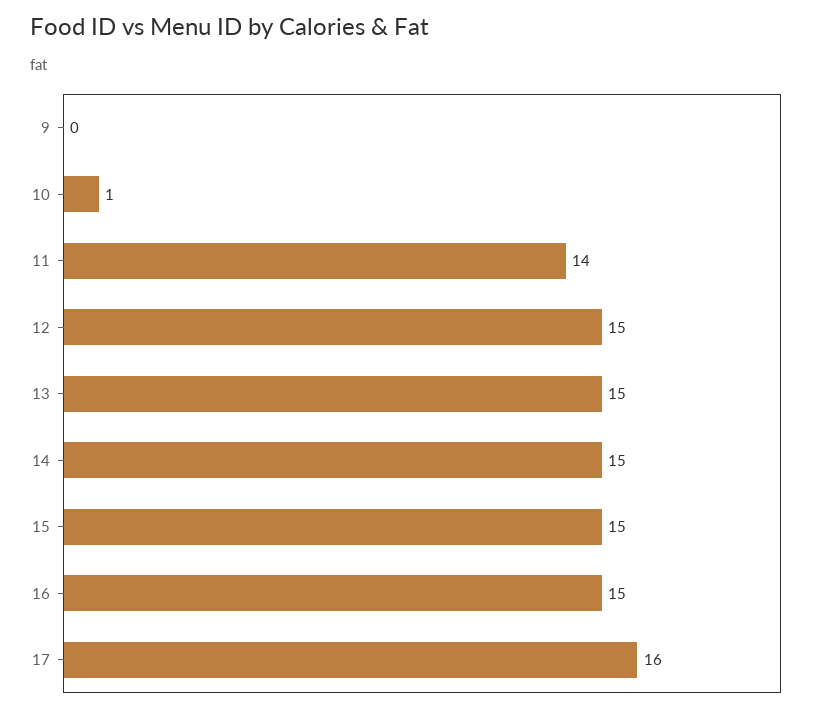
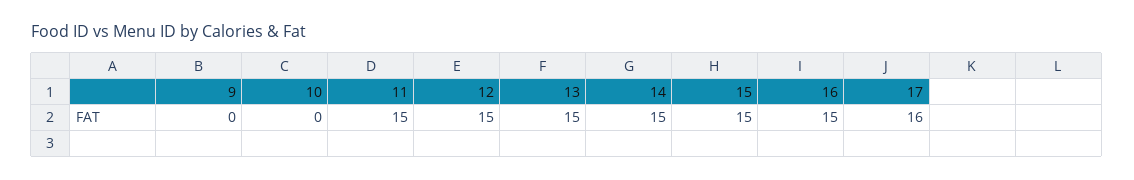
10: 1 -> 0
11: 14 -> 15

